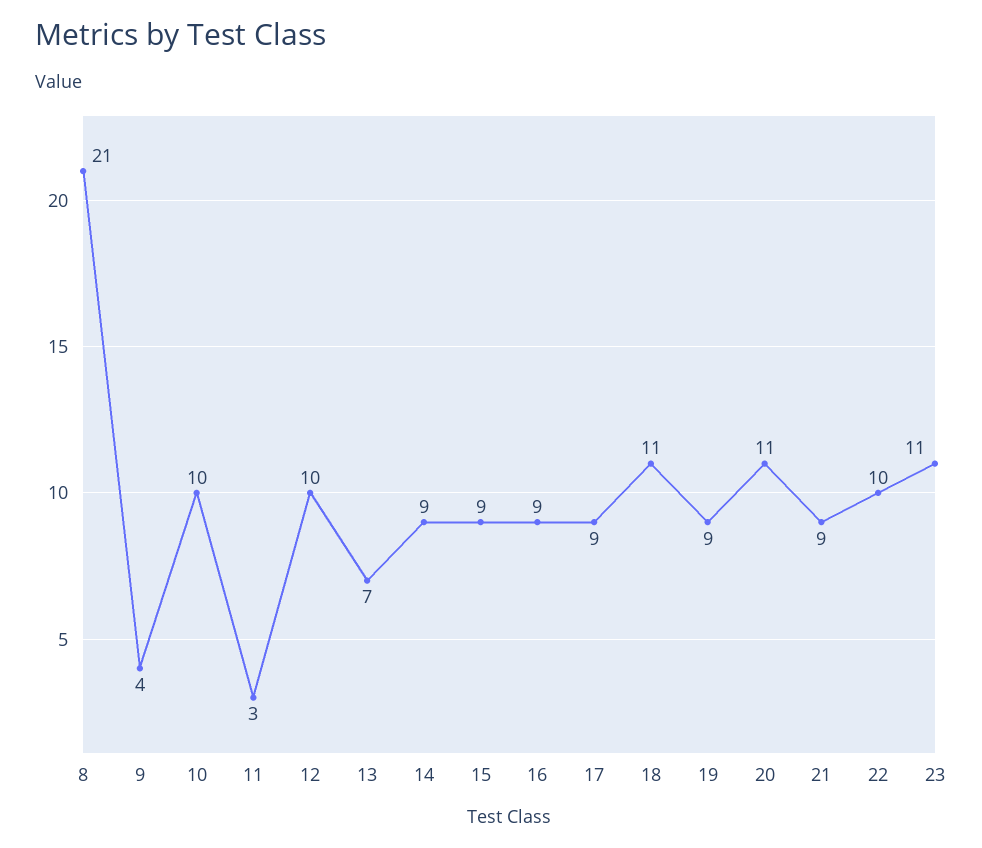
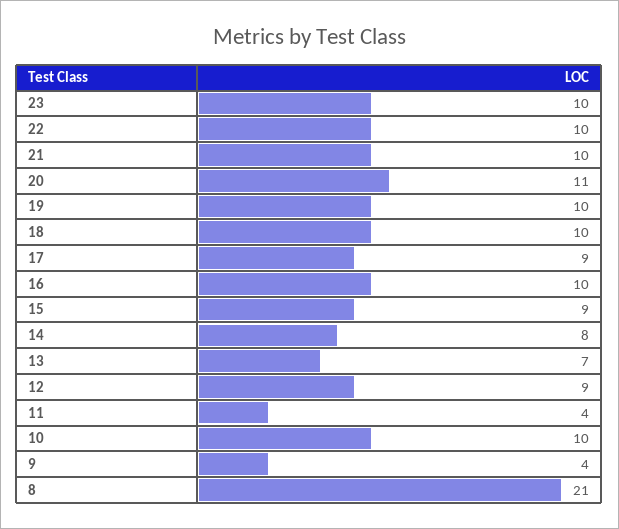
11: 3 -> 4
12: 10 -> 9
14: 9 -> 8
16: 9 -> 10
18: 11 -> 10
19: 9 -> 10
21: 9 -> 10
23: 11 -> 10

